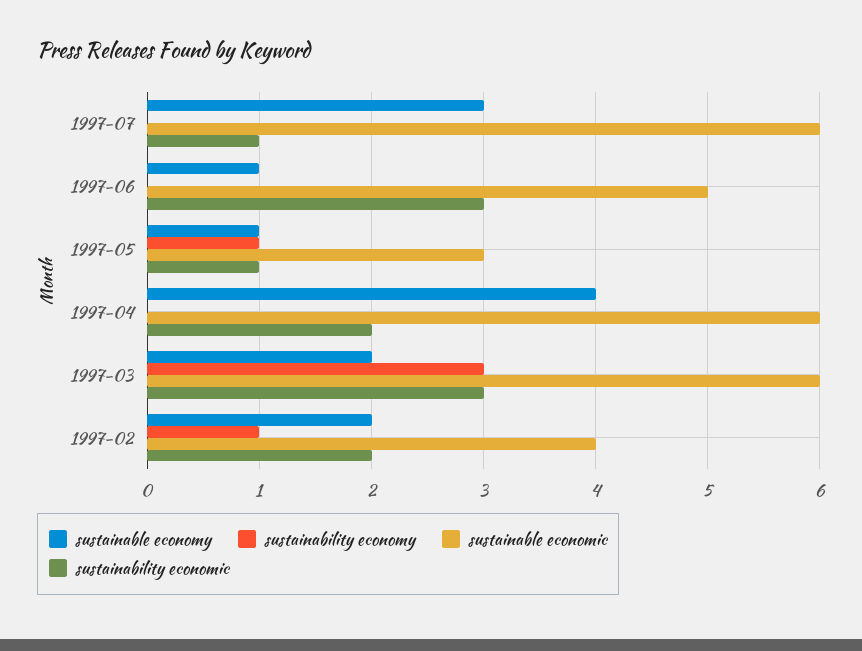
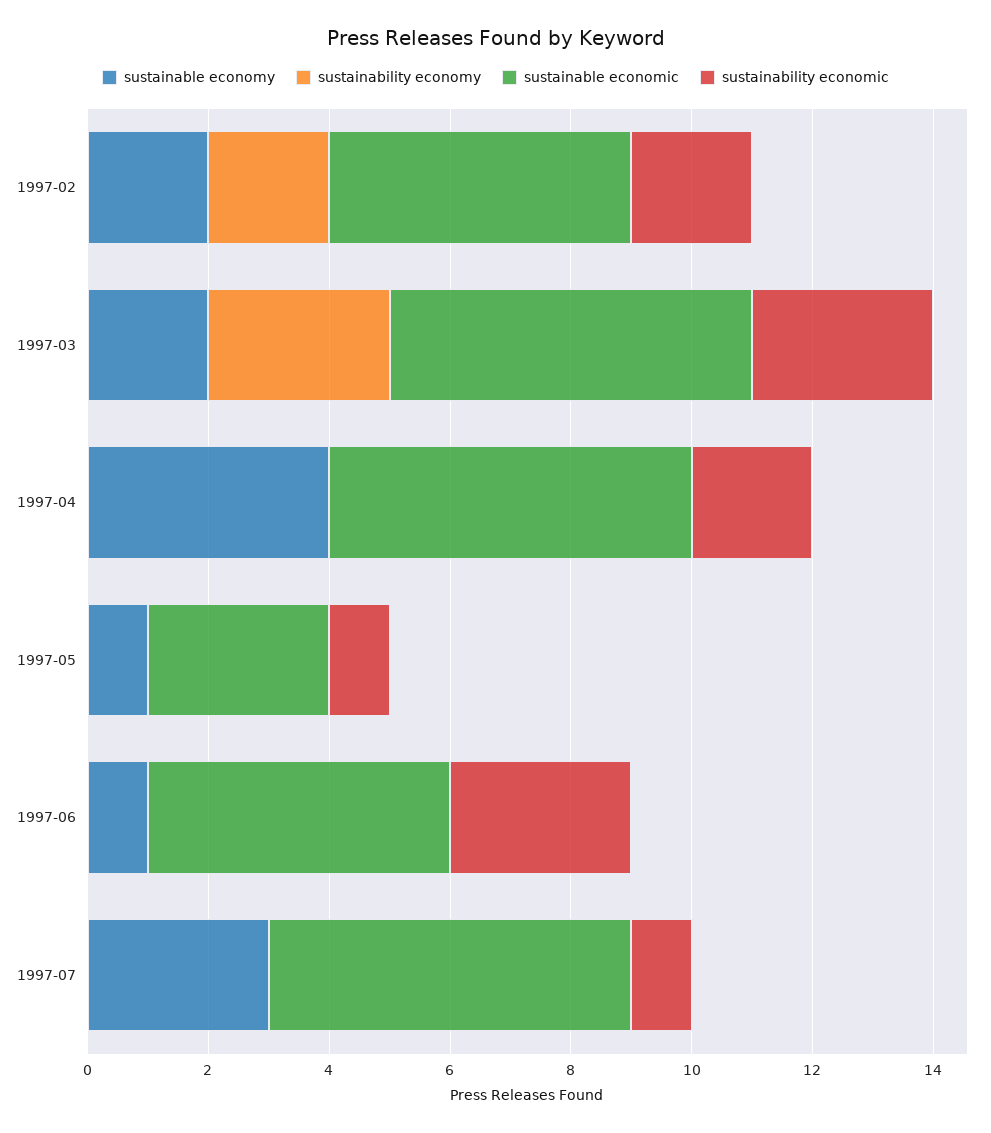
sustainability economy, 1997-05: 1 -> 0
sustainability economy, 1997-02: 1 -> 2
sustainable economic, 1997-02: 4 -> 5

